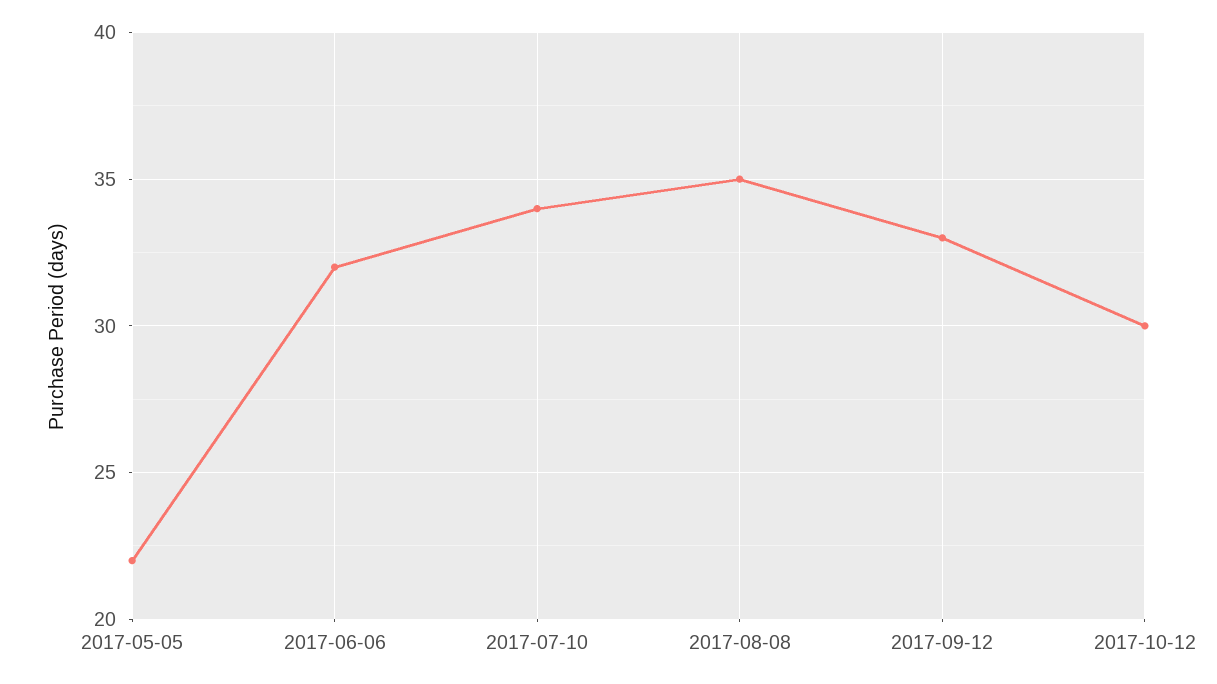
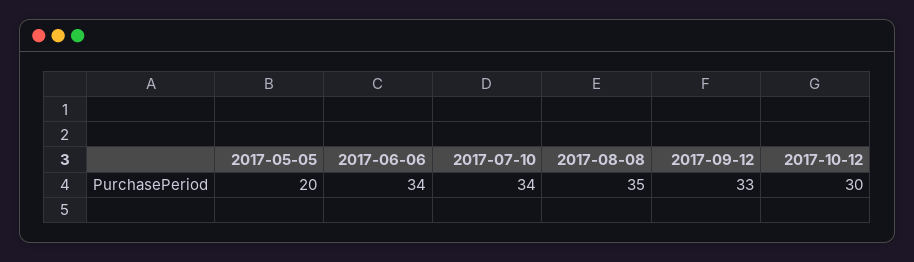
2017-05-05: 22 -> 20
2017-06-06: 32 -> 34

